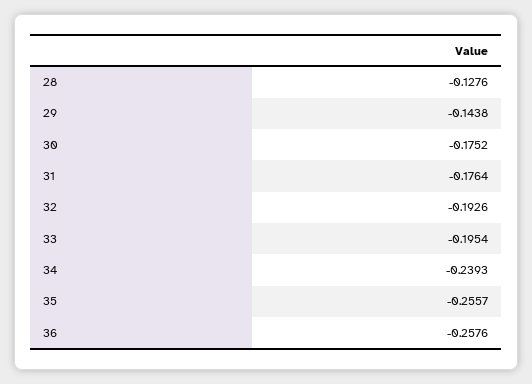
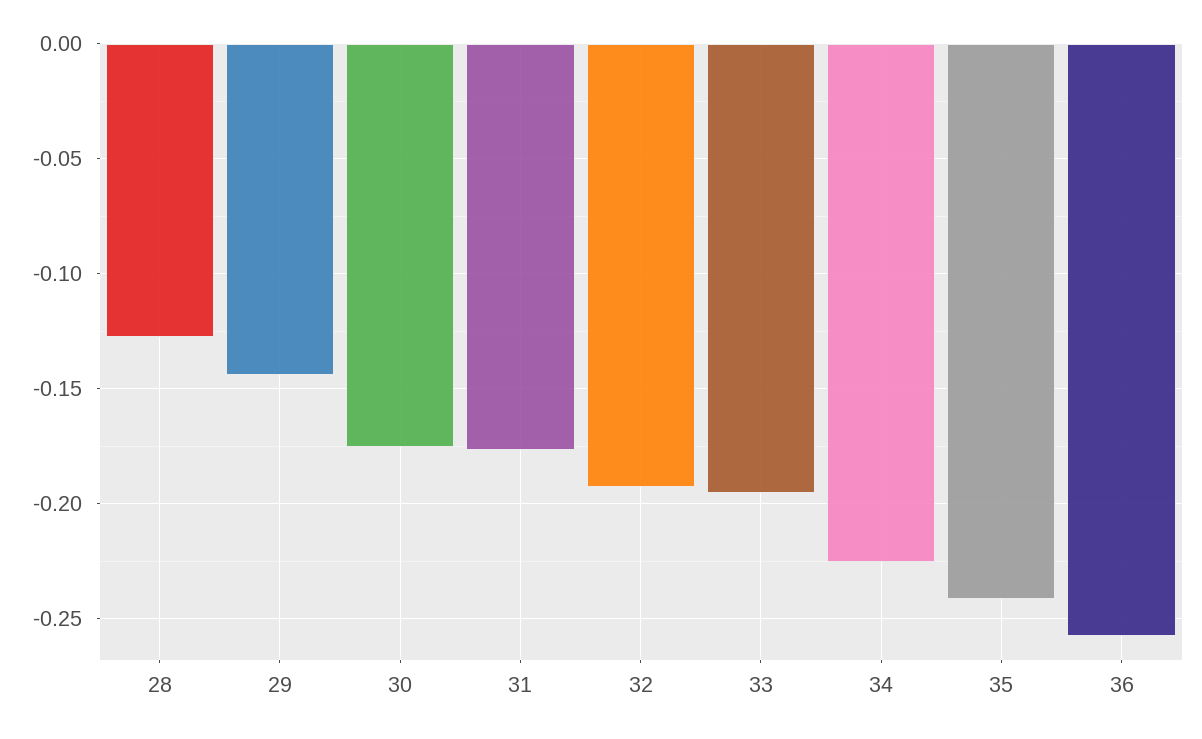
34: -0.2393 -> -0.225
35: -0.2557 -> -0.24

